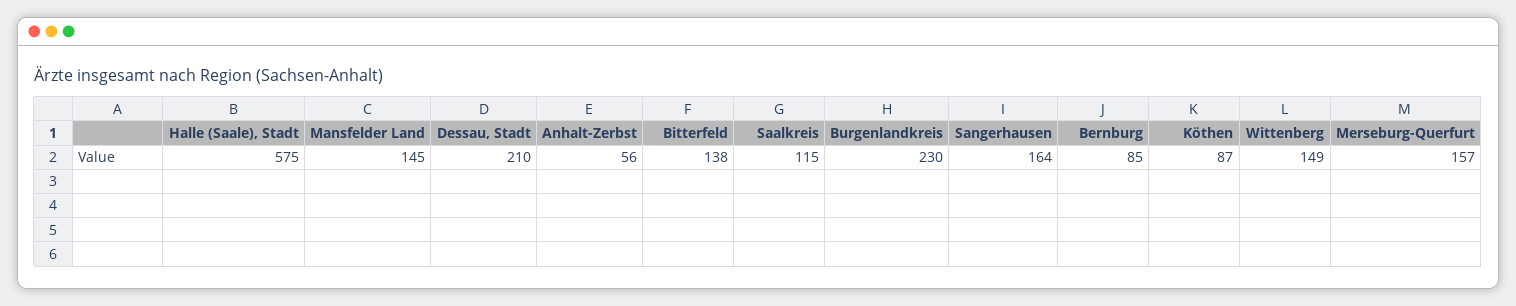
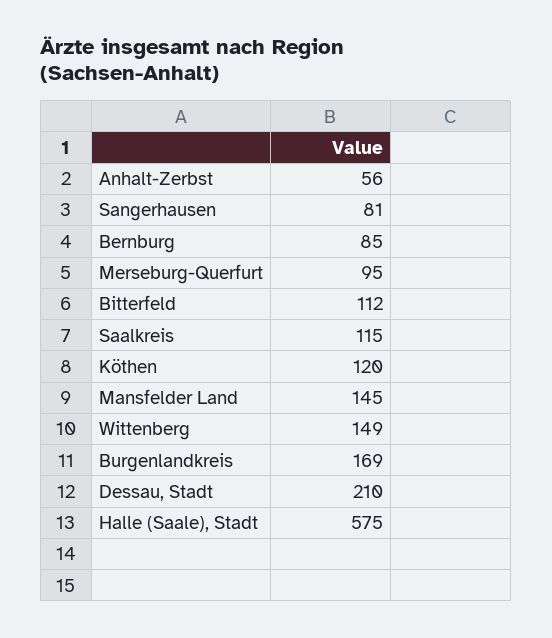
Bitterfeld: 138 -> 112
Burgenlandkreis: 230 -> 169
Sangerhausen: 164 -> 81
Köthen: 87 -> 120
Merseburg-Querfurt: 157 -> 95

